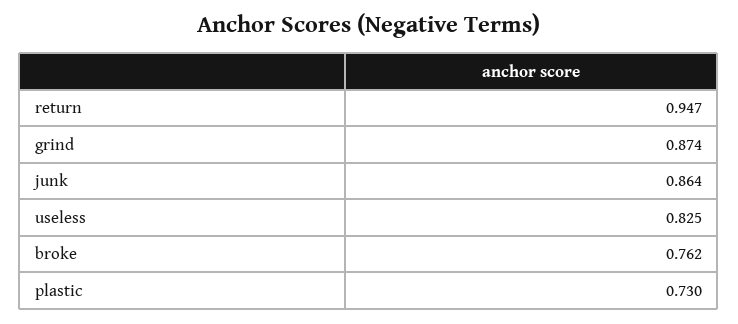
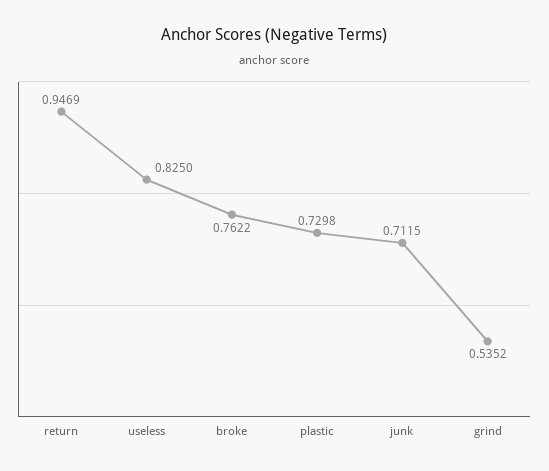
grind: 0.874 -> 0.5352
junk: 0.864 -> 0.7115

